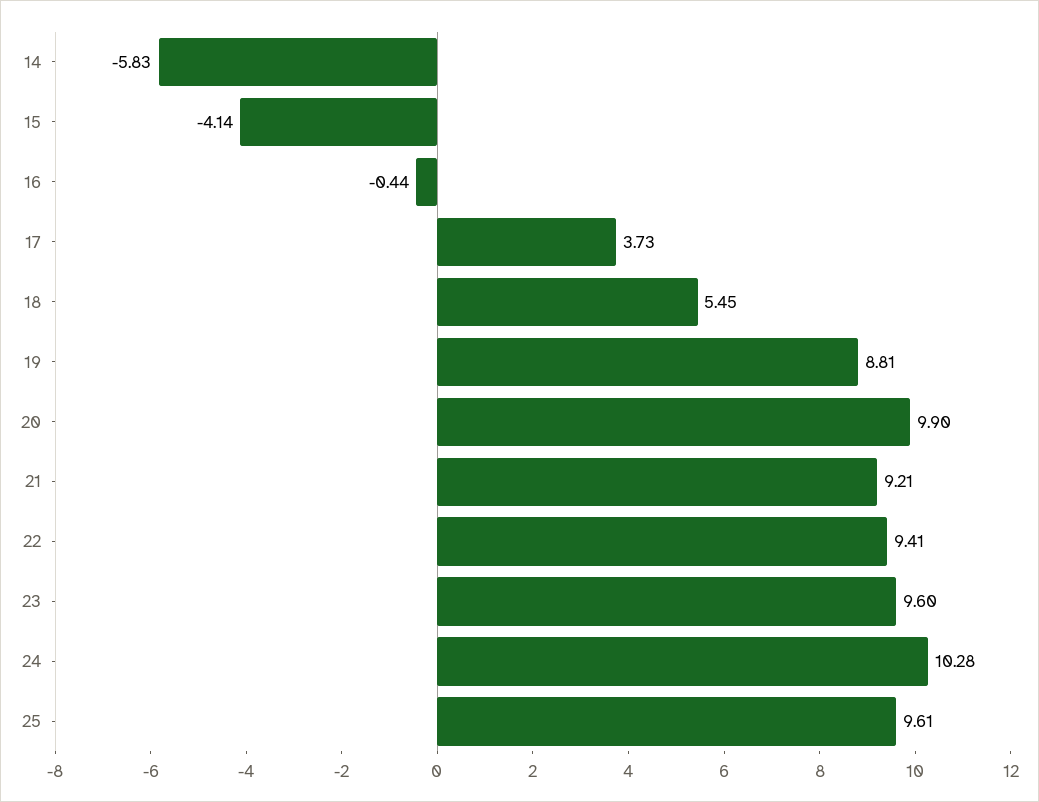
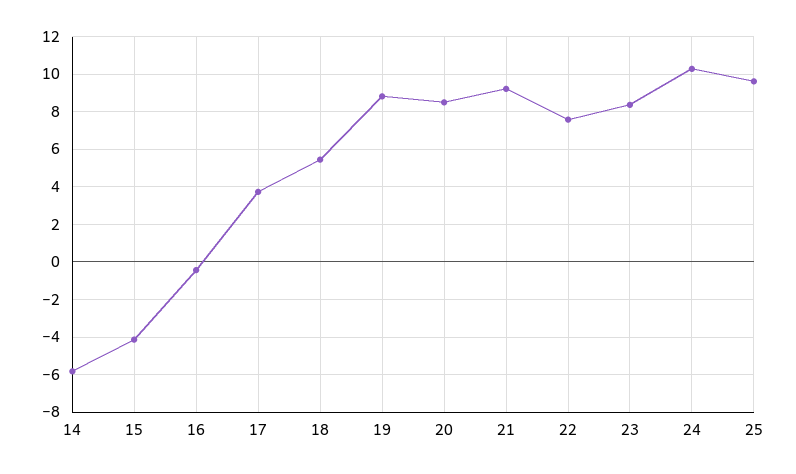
20: 9.9 -> 8.5
22: 9.41 -> 7.5
23: 9.6 -> 8.5

